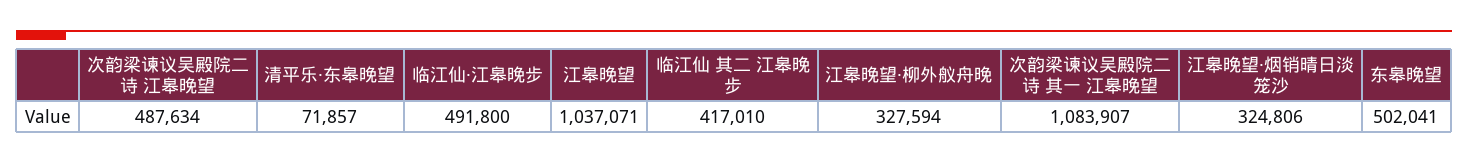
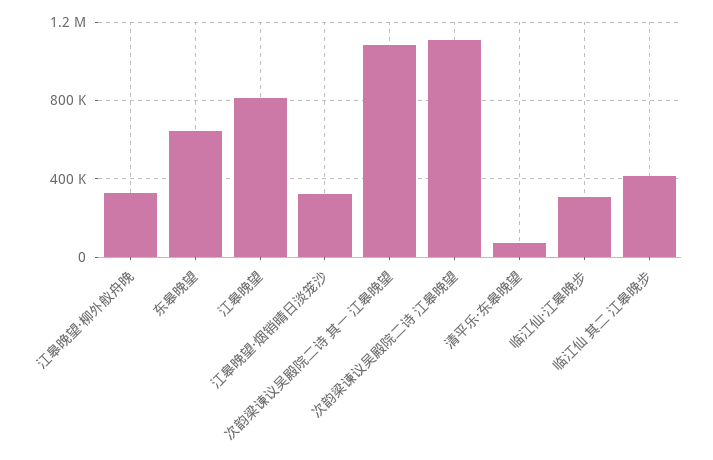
次韵梁谏议吴殿院二诗 江皋晚望: 487634 -> 1100000
临江仙·江皋晚步: 491800 -> 300000
江皋晚望: 1037071 -> 800000
东皋晚望: 502041 -> 650000

